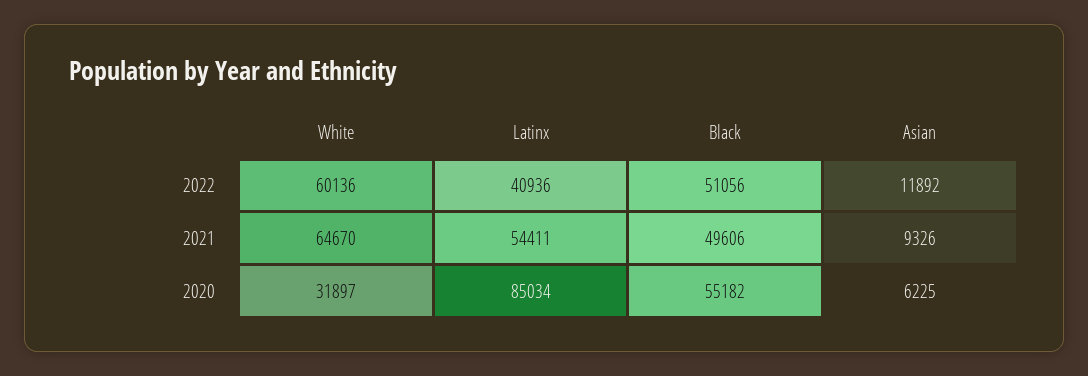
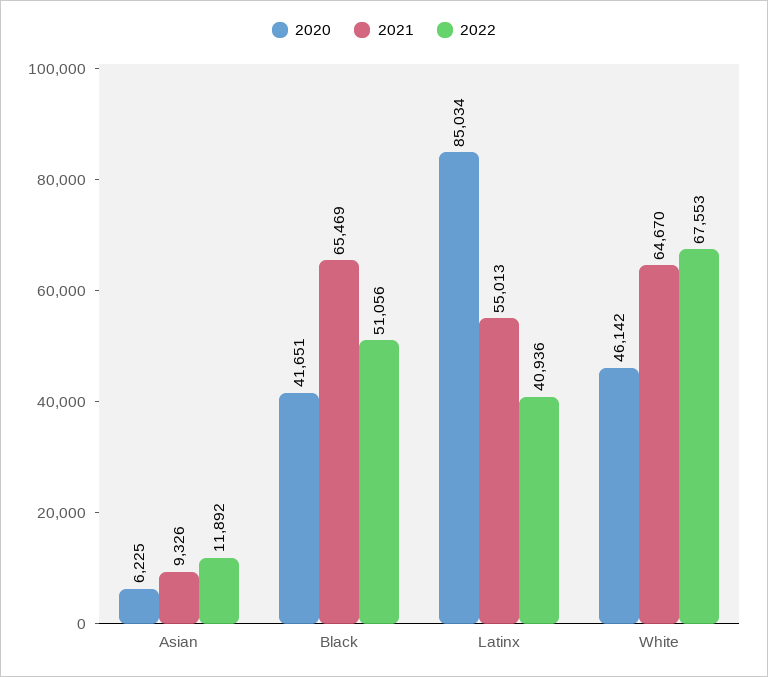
2022, White: 60136 -> 67553
2021, Latinx: 54411 -> 55013
2021, Black: 49606 -> 65469
2020, White: 31897 -> 46142
2020, Black: 55182 -> 41651

